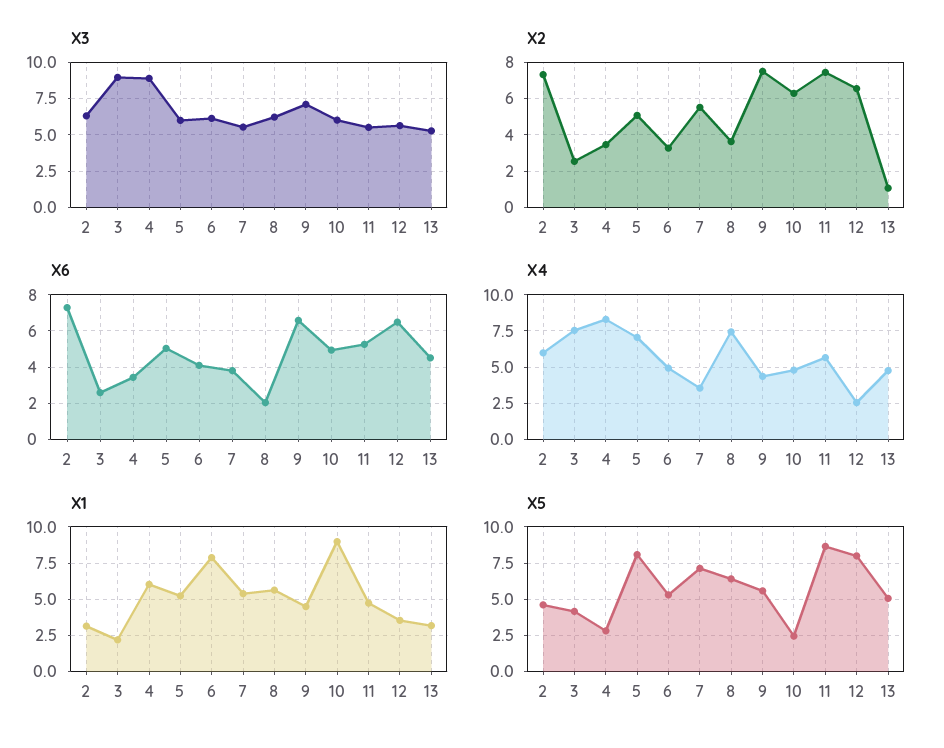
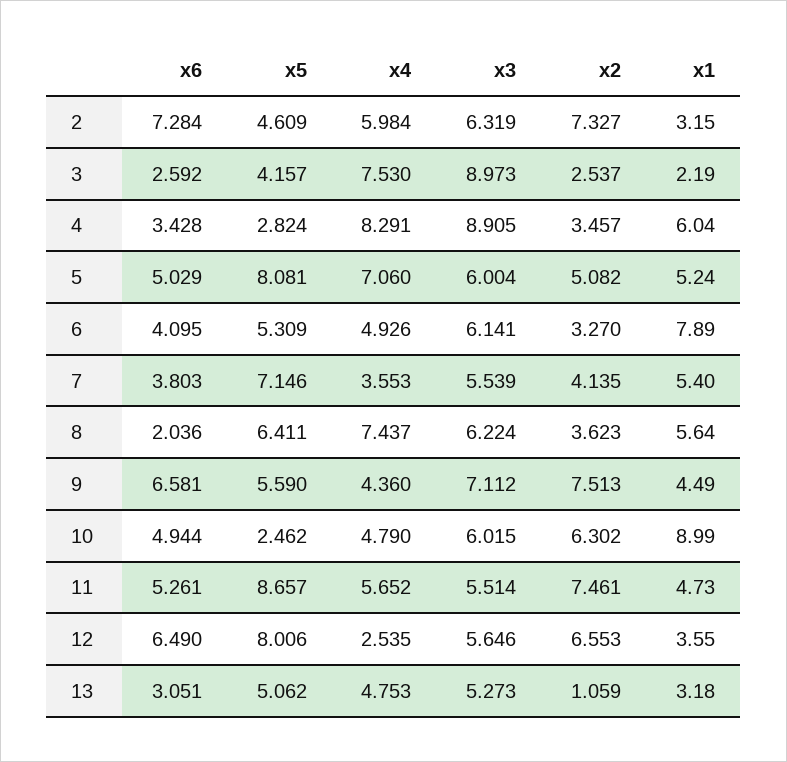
X2, 7: 5.5 -> 4.135
X6, 13: 4.5 -> 3.051

